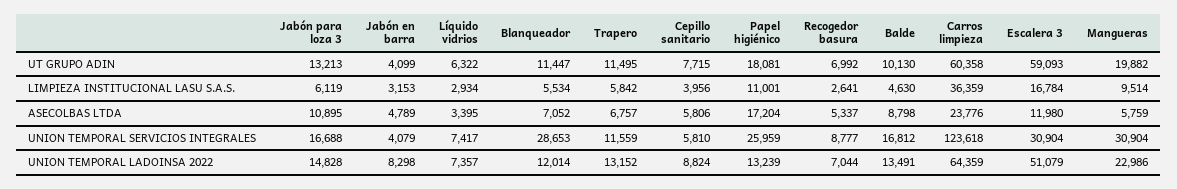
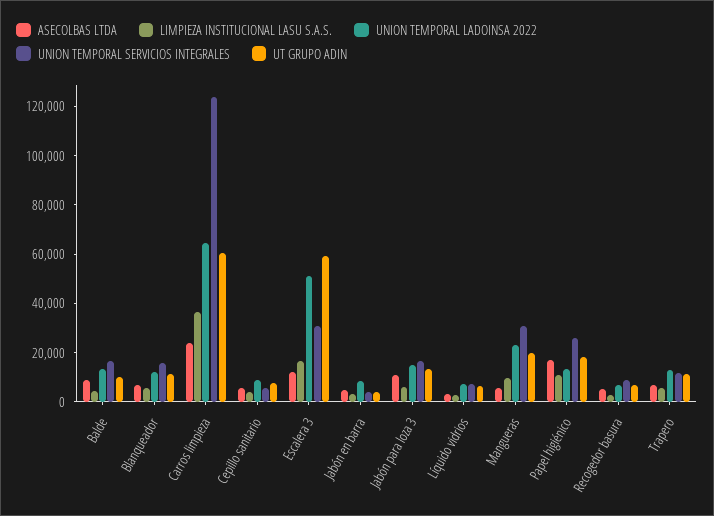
UNION TEMPORAL SERVICIOS INTEGRALES, Blanqueador: 28653 -> 15000

